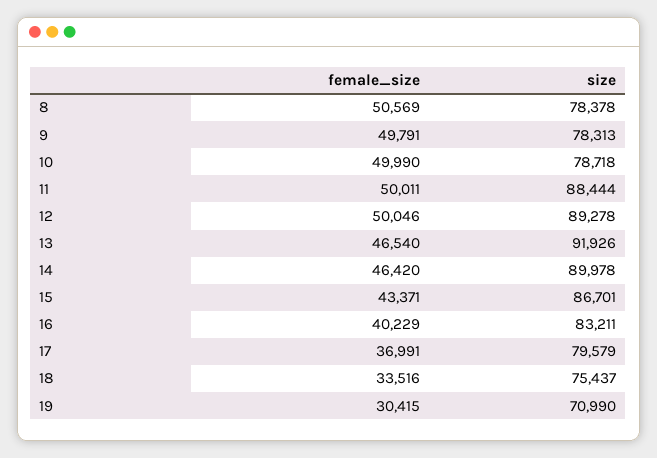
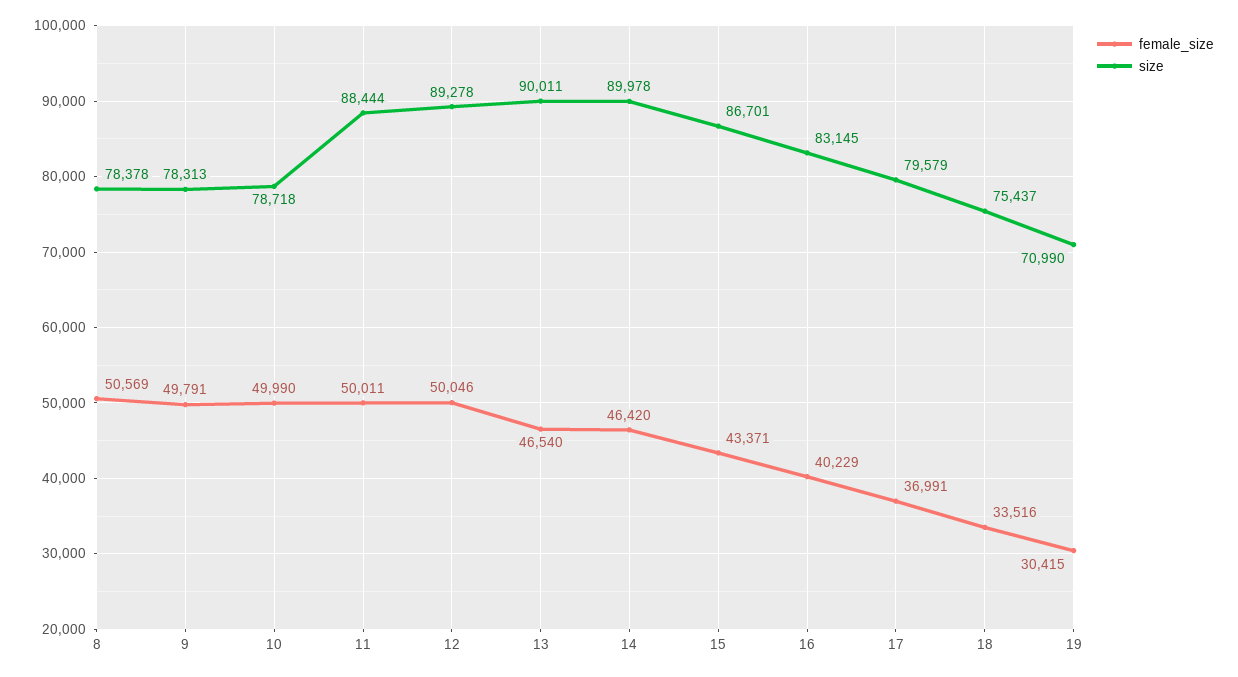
size, 13: 91926 -> 90011
size, 16: 83211 -> 83145

